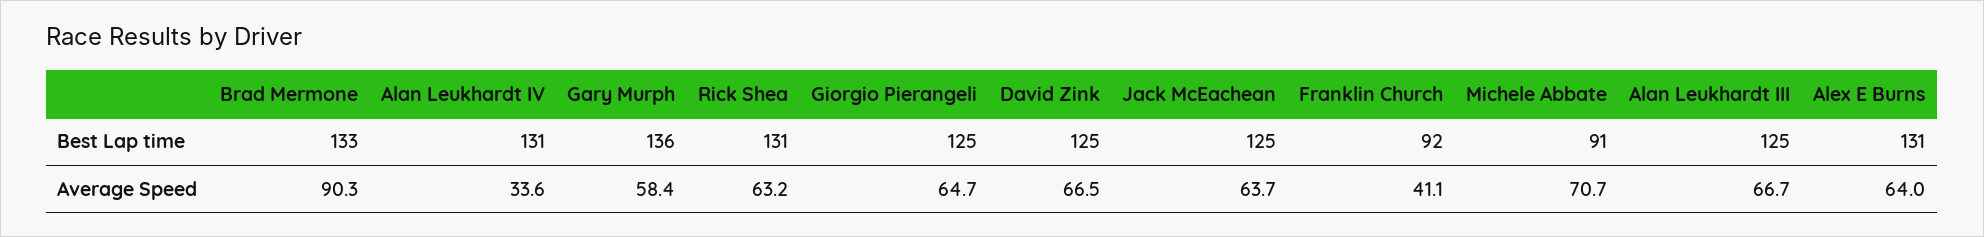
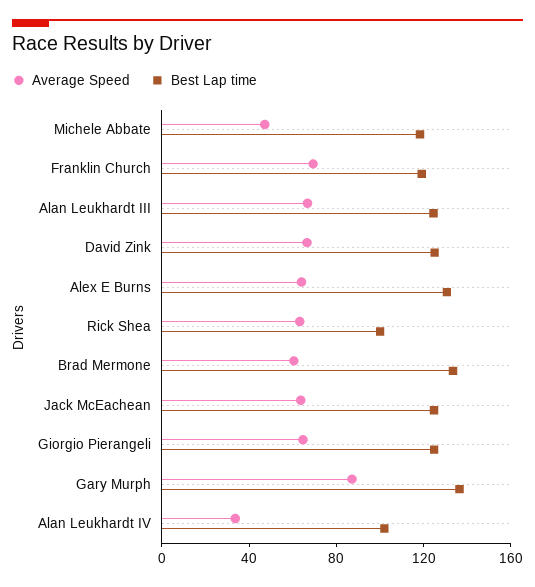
Best Lap time, Alan Leukhardt IV: 131 -> 100
Best Lap time, Rick Shea: 131 -> 100
Best Lap time, Franklin Church: 92 -> 120
Best Lap time, Michele Abbate: 91 -> 120
Average Speed, Brad Mermone: 90.3 -> 60
Average Speed, Gary Murph: 58.4 -> 90
Average Speed, Franklin Church: 41.1 -> 70
Average Speed, Michele Abbate: 70.7 -> 50

